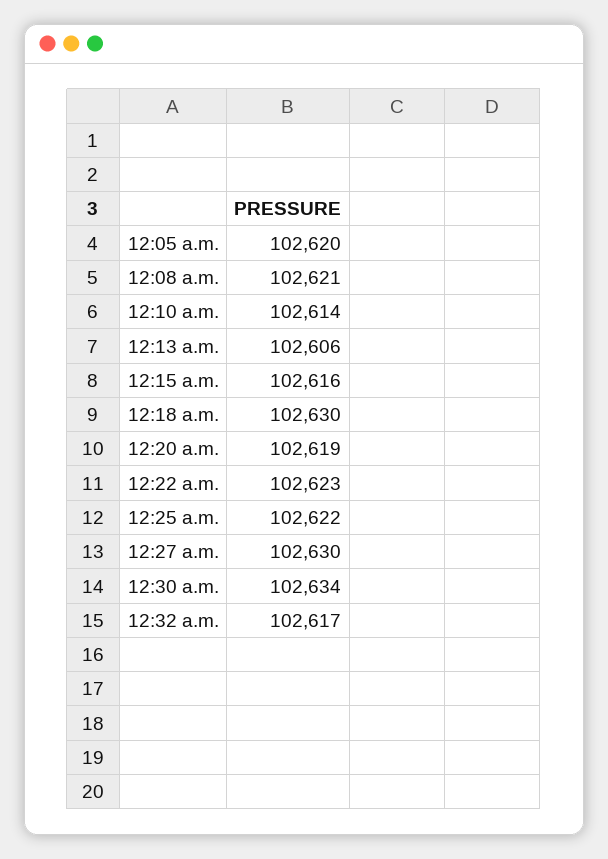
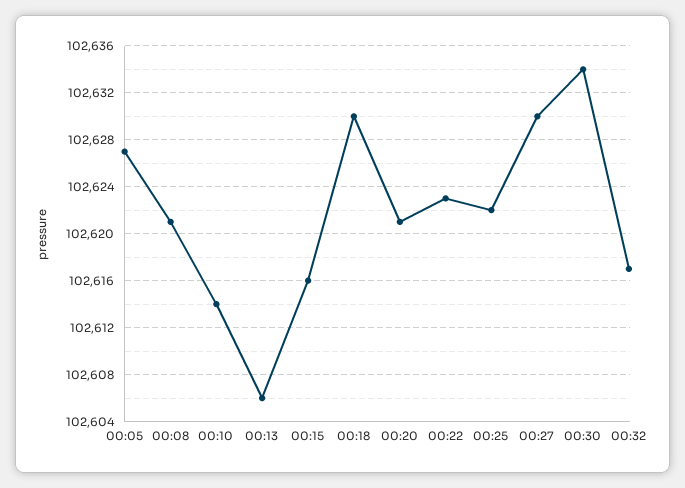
12:05 a.m.: 102620 -> 102627
12:20 a.m.: 102619 -> 102621

